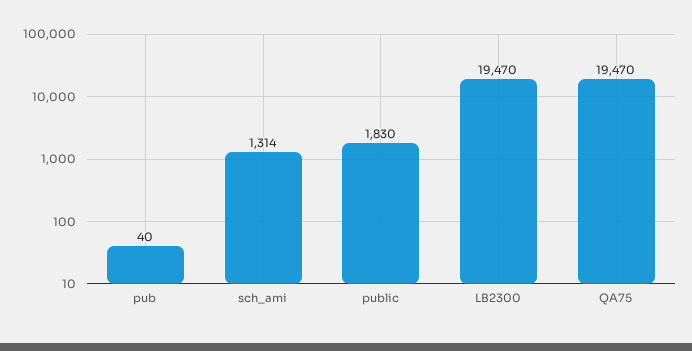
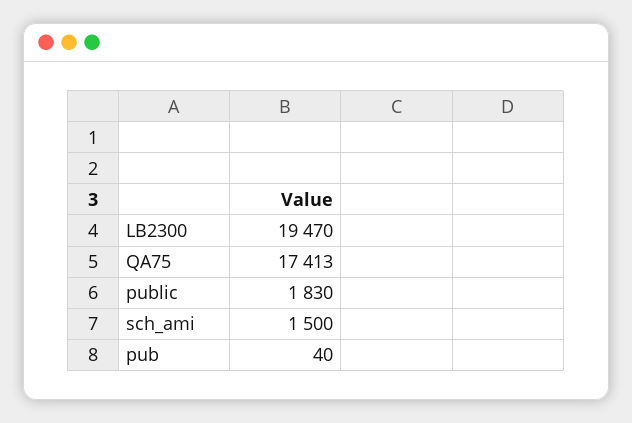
sch_ami: 1314 -> 1500
QA75: 19470 -> 17413

